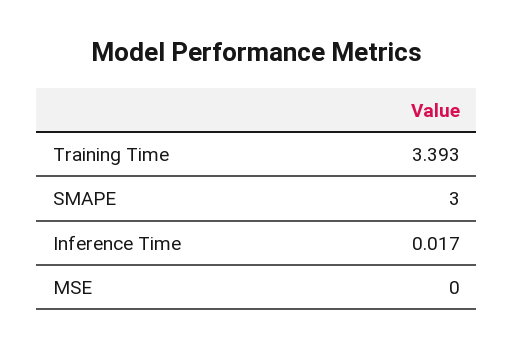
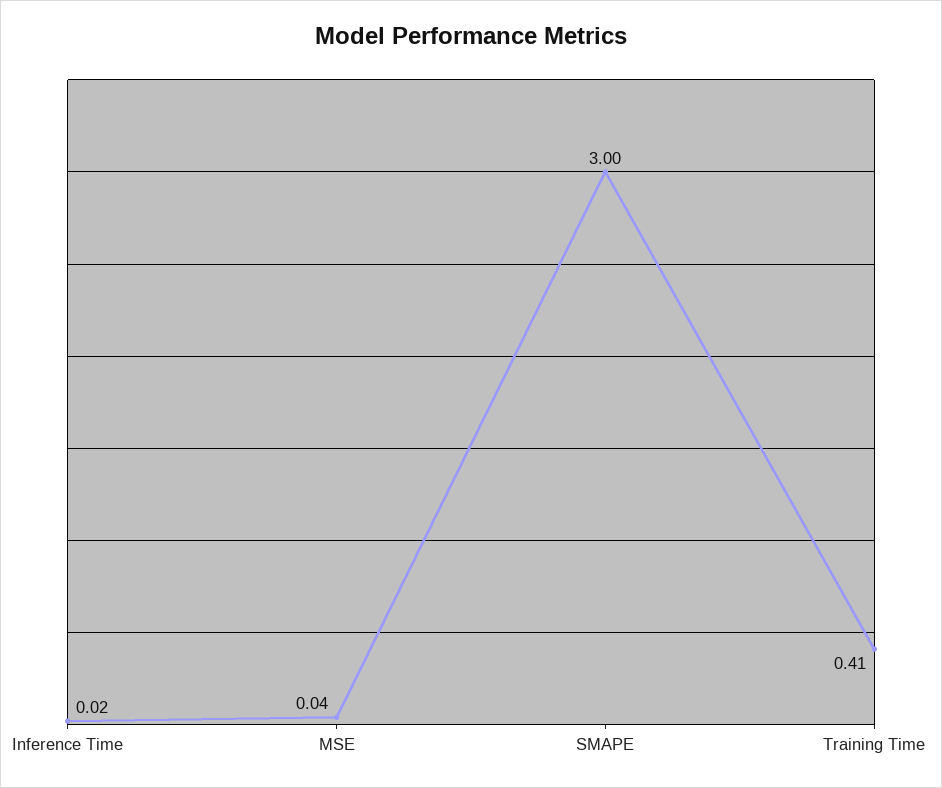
Training Time: 3.393 -> 0.41
MSE: 0 -> 0.04

